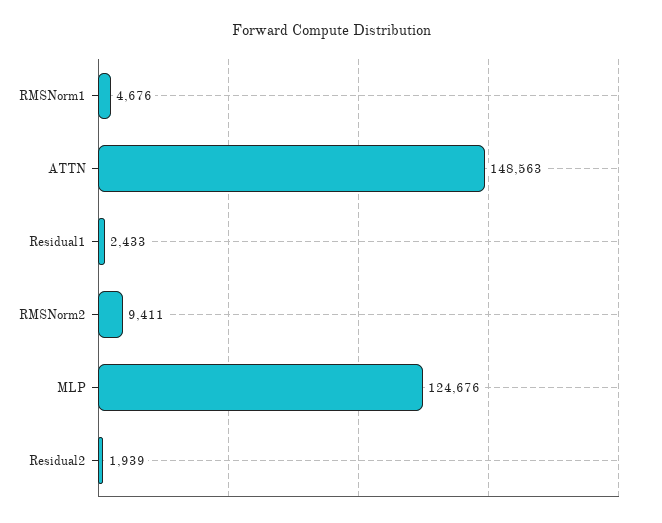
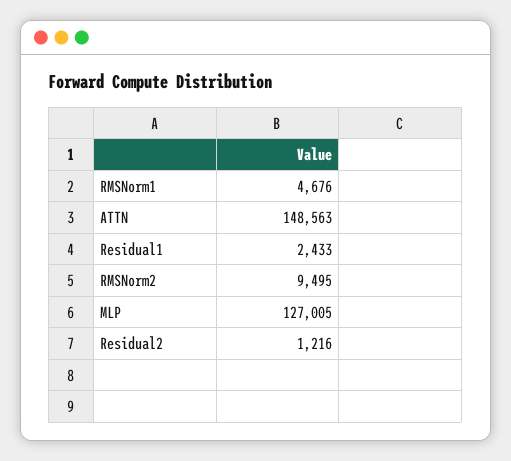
RMSNorm2: 9411 -> 9495
MLP: 124676 -> 127005
Residual2: 1939 -> 1216

